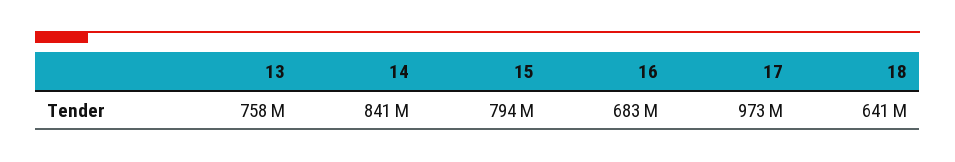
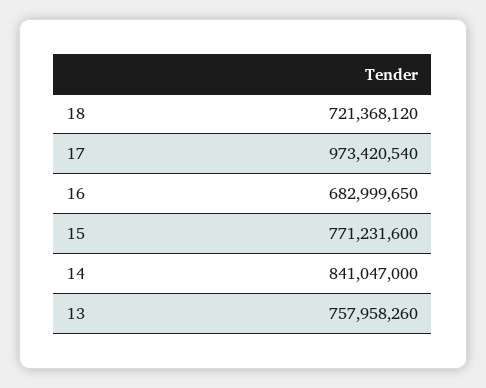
15: 794000000 -> 771231600
18: 641000000 -> 721368120

